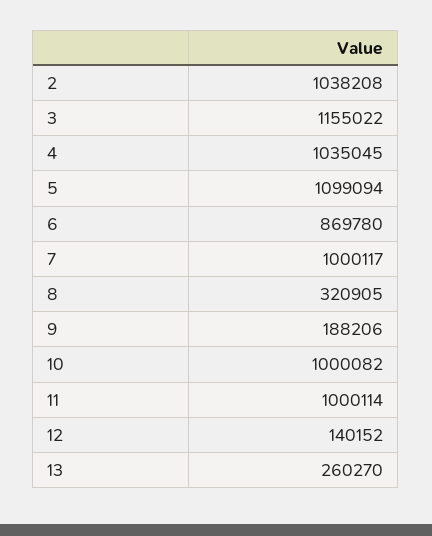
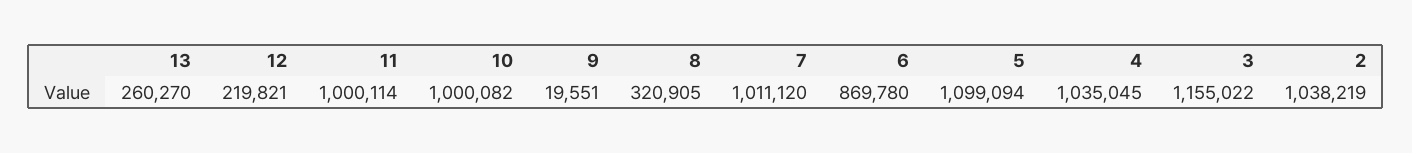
2: 1038208 -> 1038219
7: 1000117 -> 1011120
9: 188206 -> 19551
12: 140152 -> 219821

